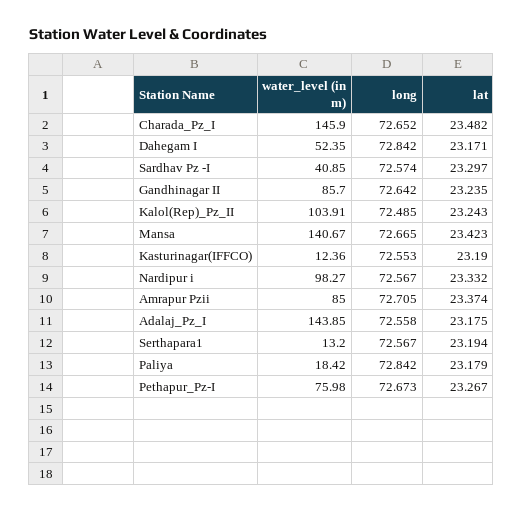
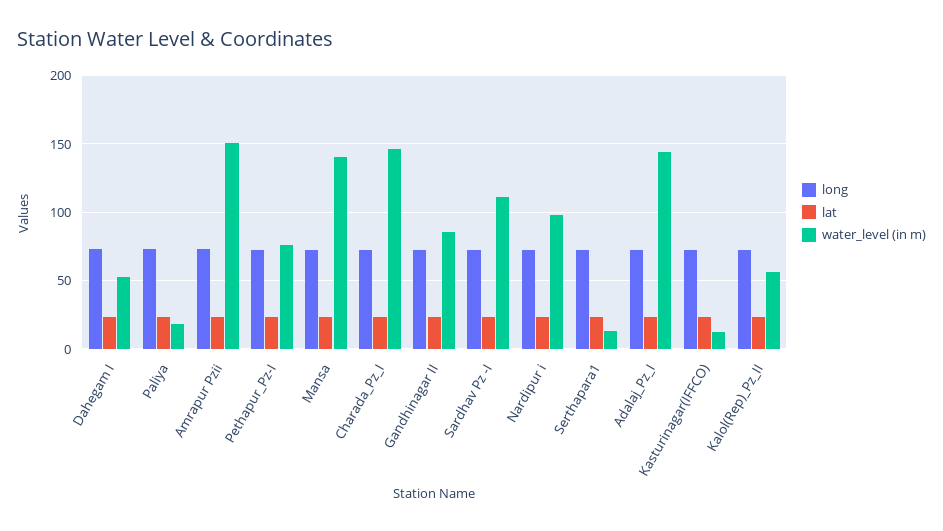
water_level (in m), Sardhav Pz -I: 40.85 -> 110
water_level (in m), Kalol(Rep)_Pz_II: 103.91 -> 55
water_level (in m), Amrapur Pzii: 85 -> 150

